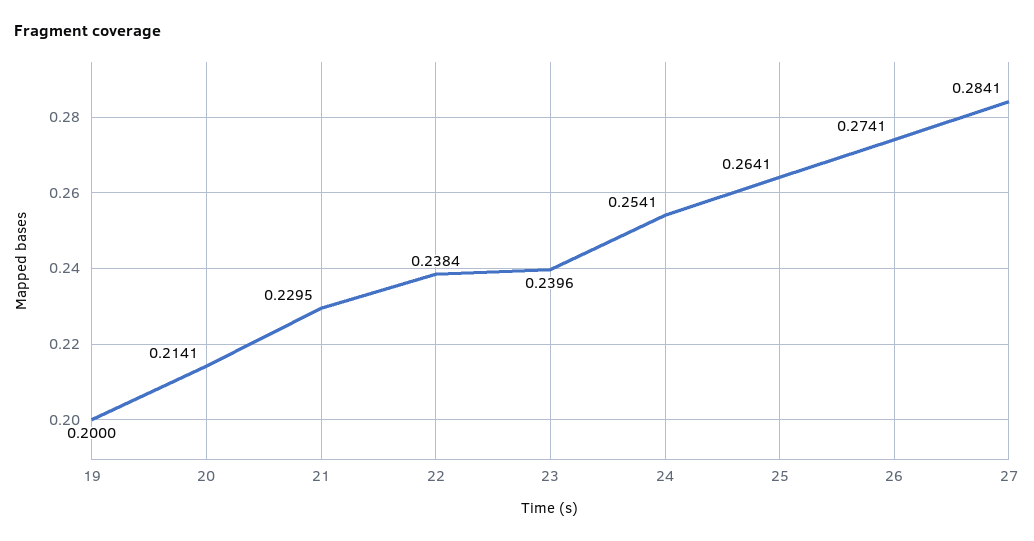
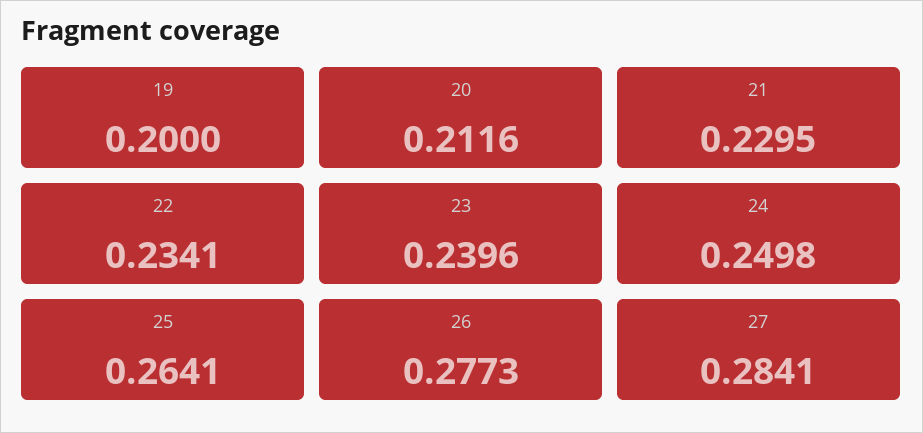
20: 0.2141 -> 0.2116
22: 0.2384 -> 0.2341
24: 0.2541 -> 0.2498
26: 0.2741 -> 0.2773

